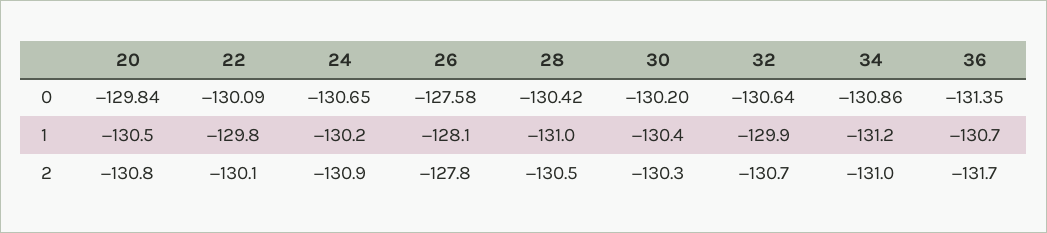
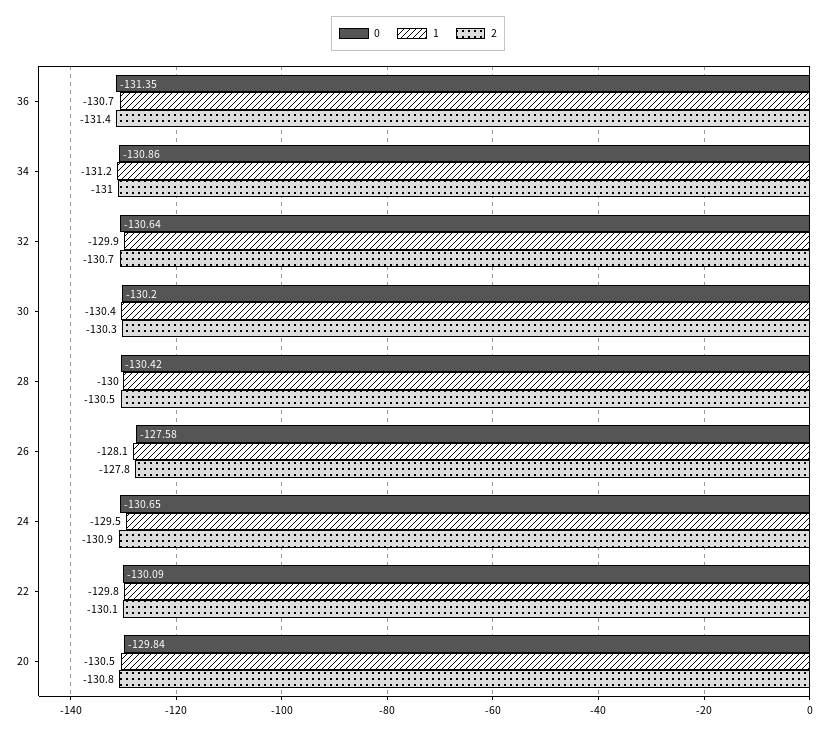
1, 24: -130.2 -> -129.5
1, 28: -131 -> -130
2, 36: -131.7 -> -131.4

